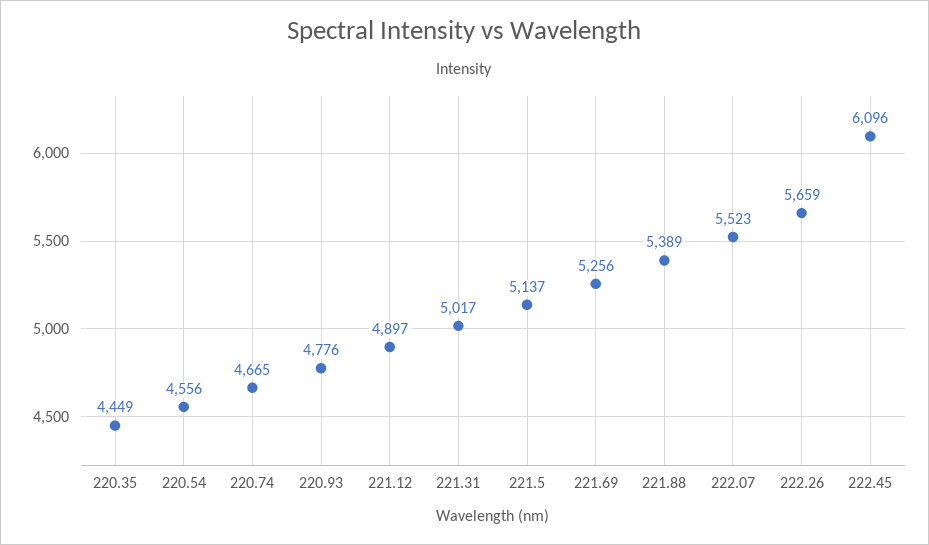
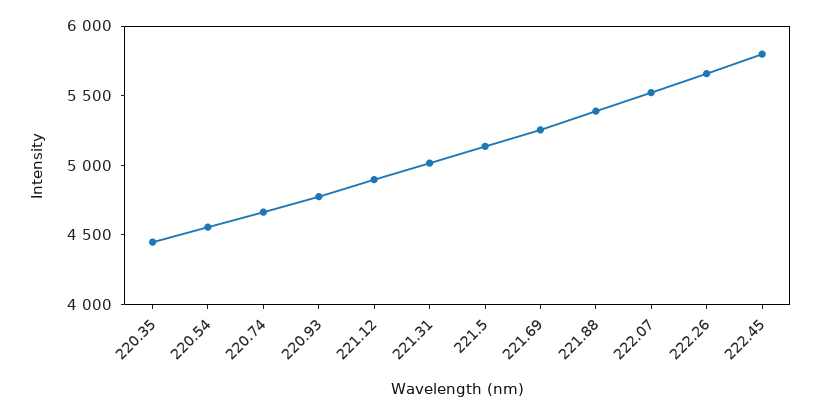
222.45: 6096 -> 5800

